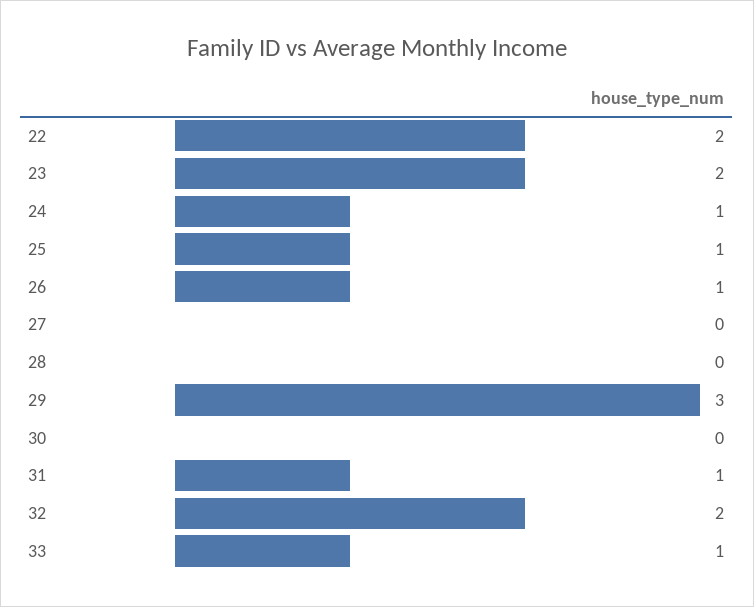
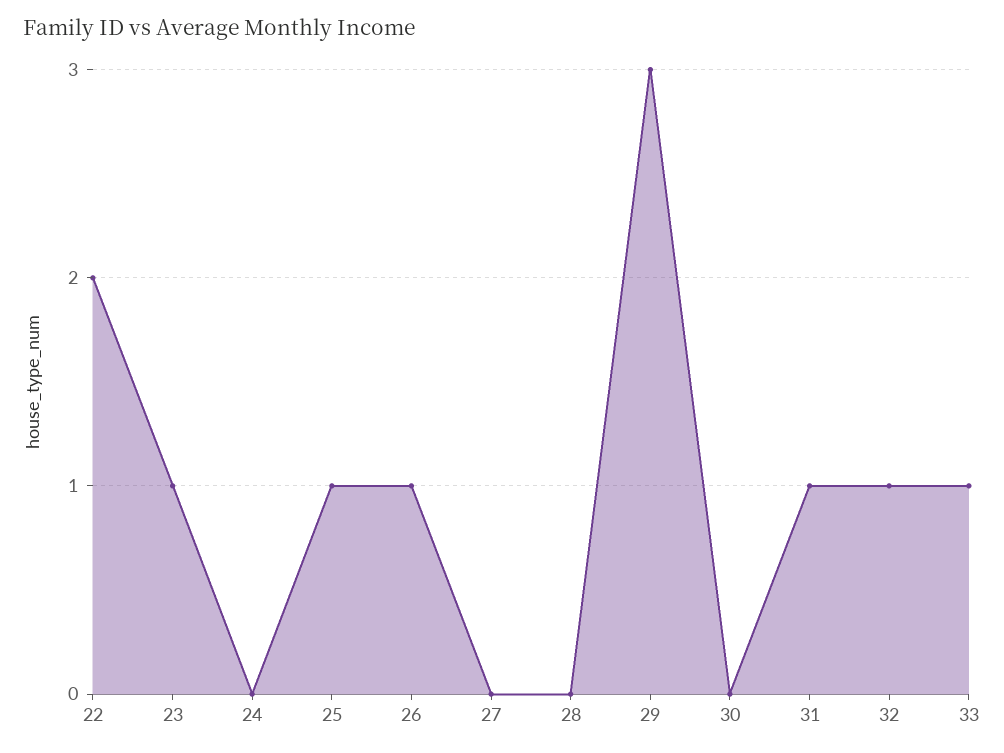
23: 2 -> 1
24: 1 -> 0
32: 2 -> 1

